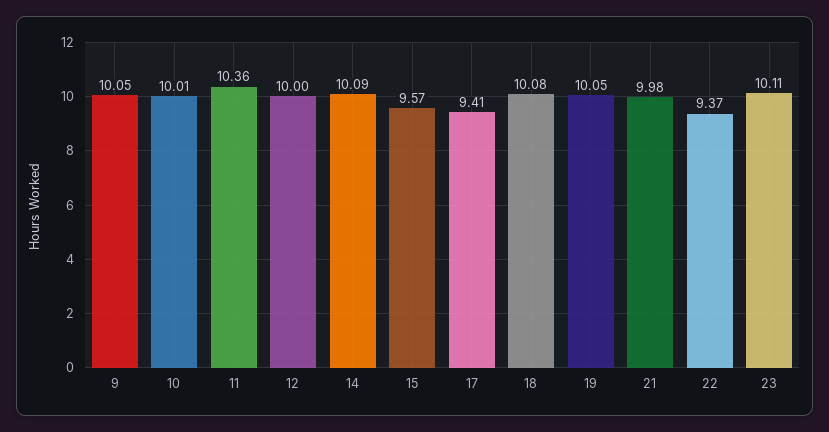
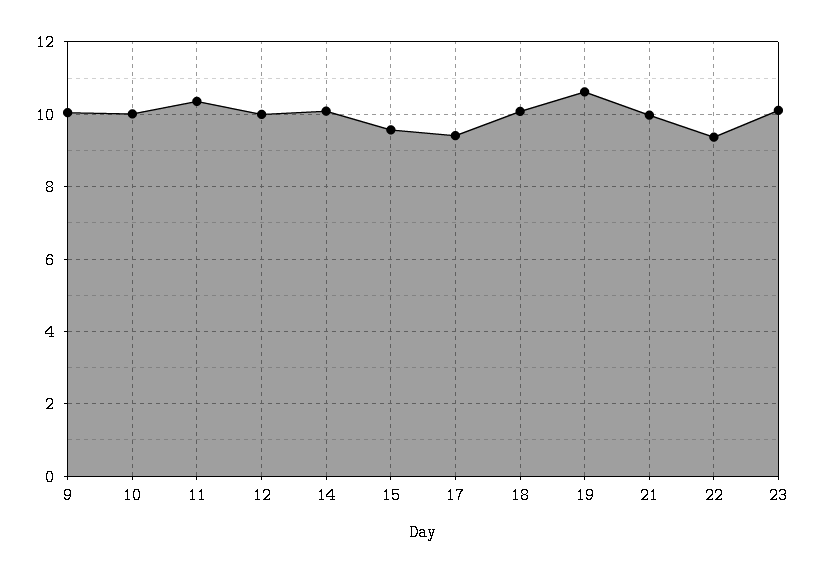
19: 10.05 -> 10.6

